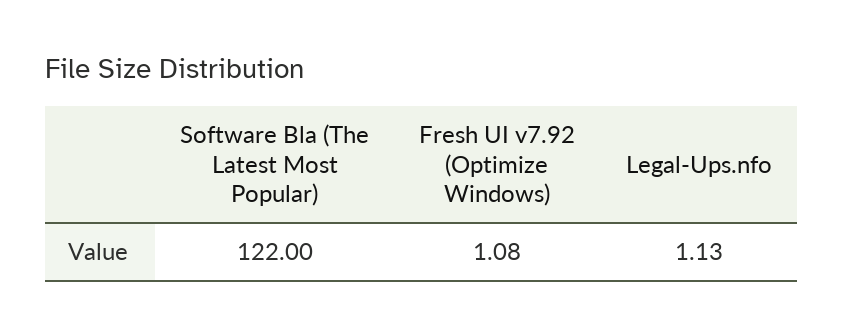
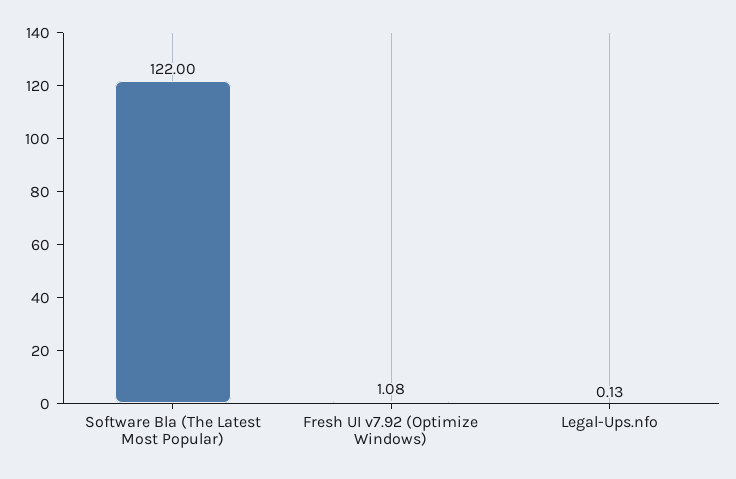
Legal-Ups.nfo: 1.13 -> 0.13

